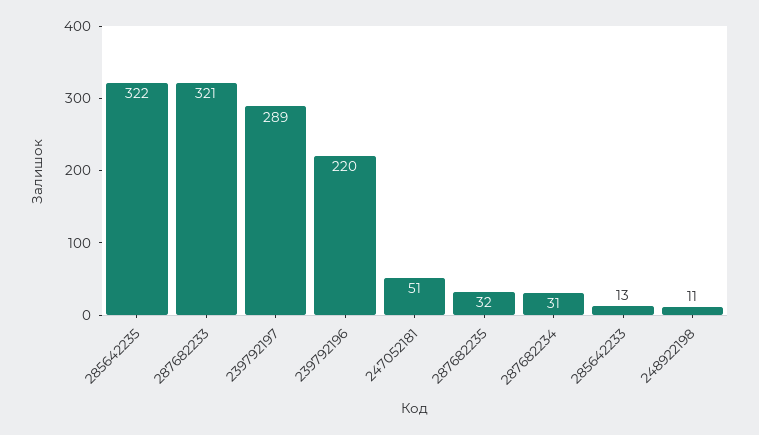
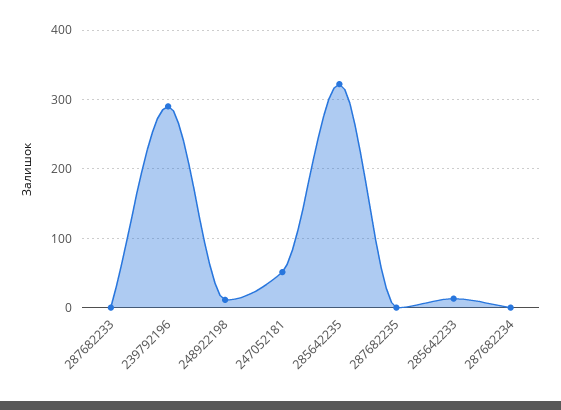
287682233: 321 -> 0
239792197: 289 -> none
239792196: 220 -> 290
287682235: 32 -> 0
287682234: 31 -> 0

